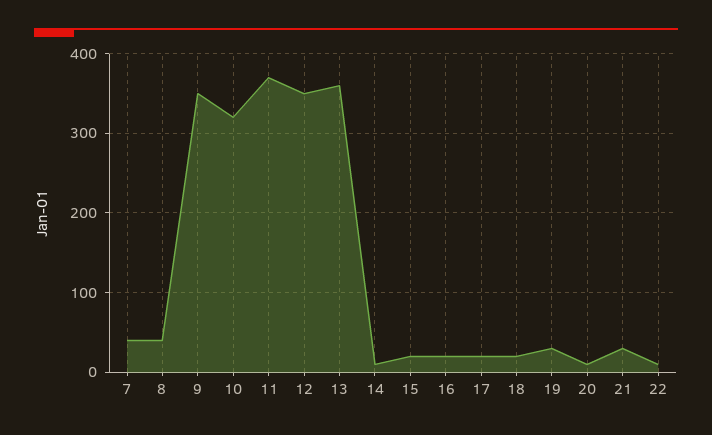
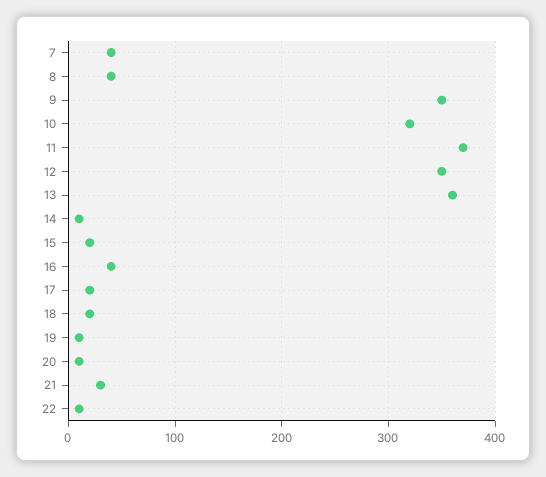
16: 20 -> 40
19: 30 -> 10

